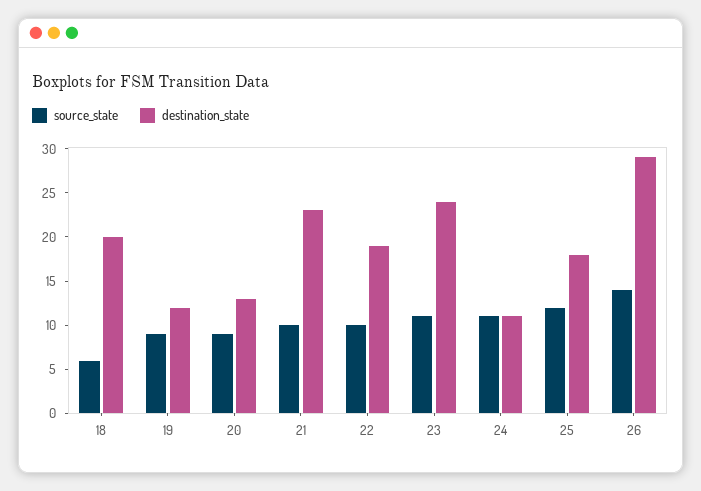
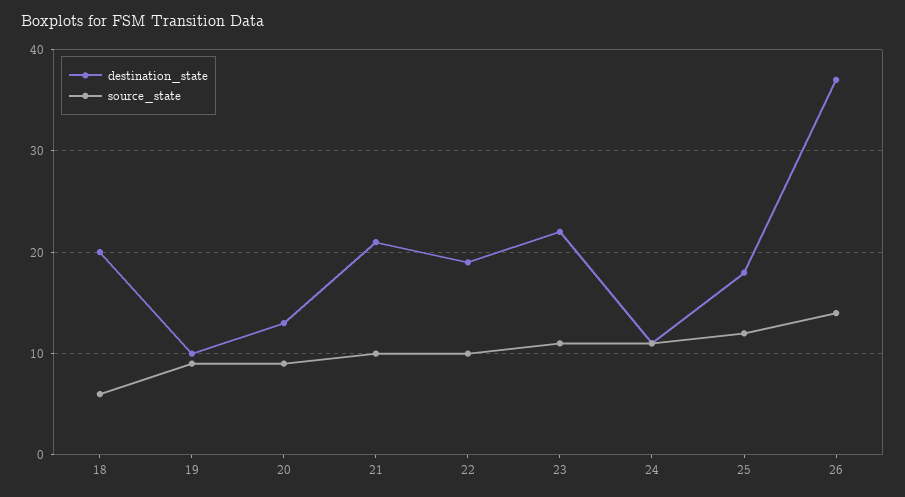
destination_state, 19: 12 -> 10
destination_state, 21: 23 -> 21
destination_state, 23: 24 -> 22
destination_state, 26: 29 -> 37

